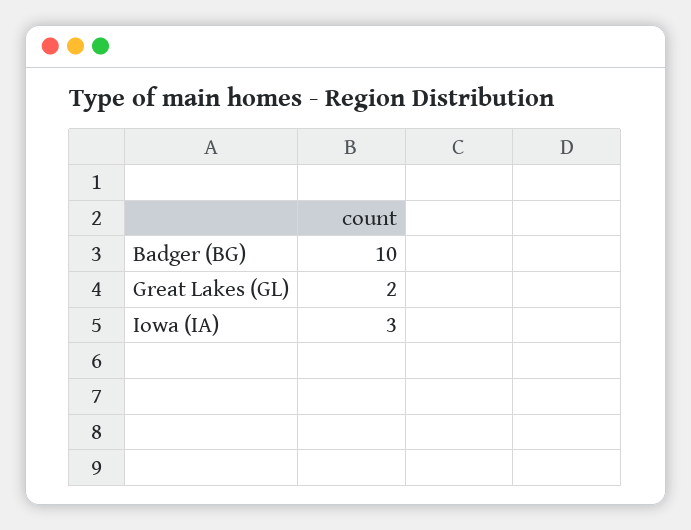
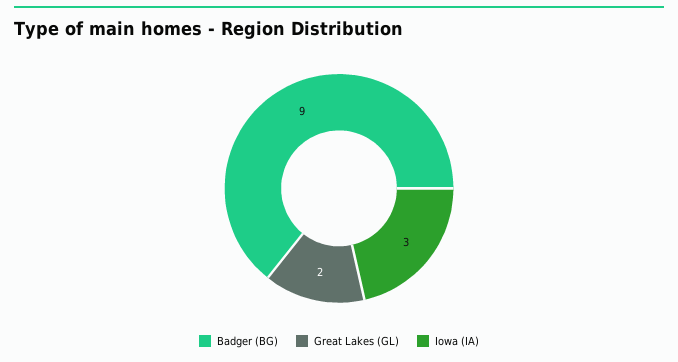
Badger (BG): 10 -> 9

